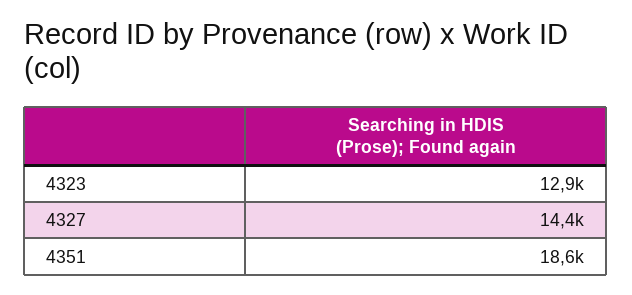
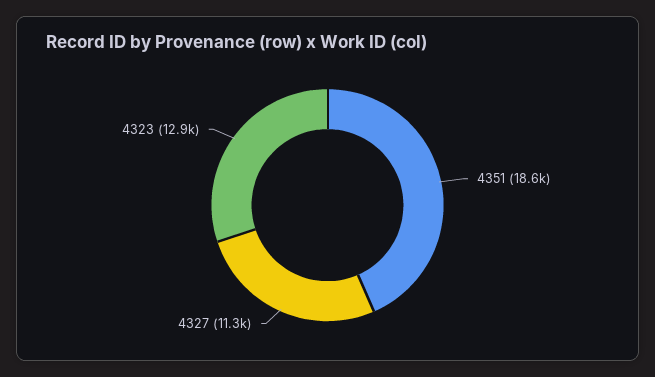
4327: 14400 -> 11300

